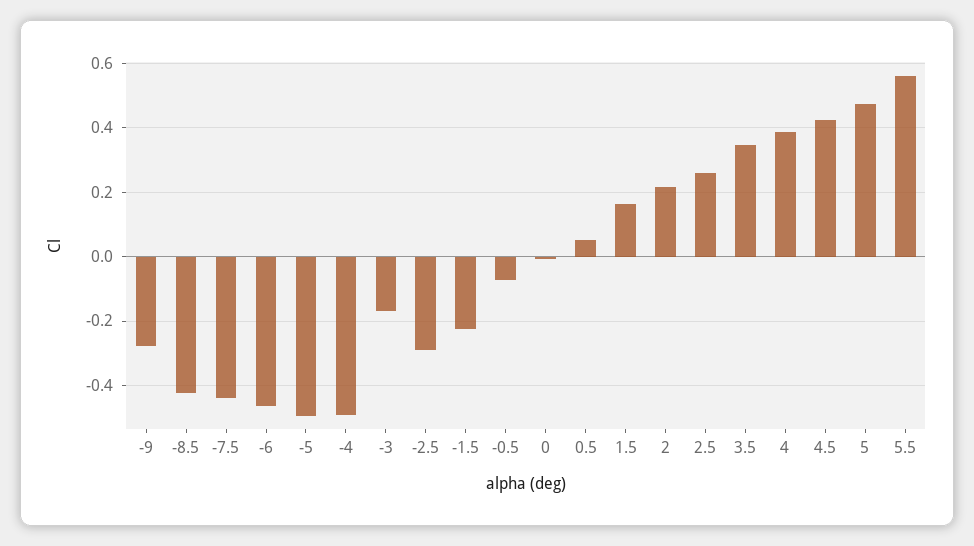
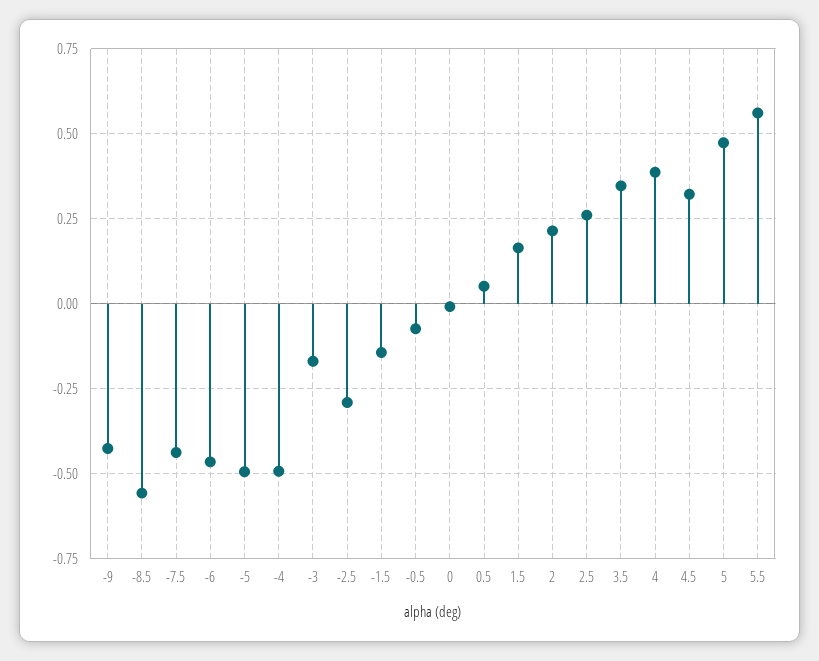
-9: -0.28 -> -0.425
-8.5: -0.42 -> -0.55
-1.5: -0.22 -> -0.15
4.5: 0.42 -> 0.325

